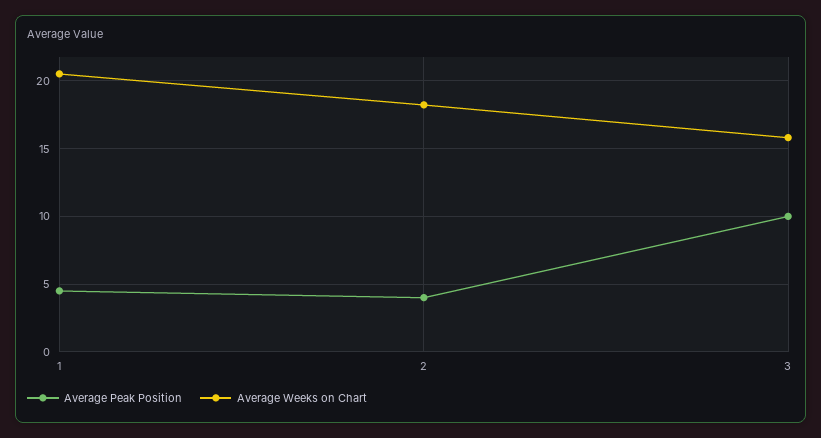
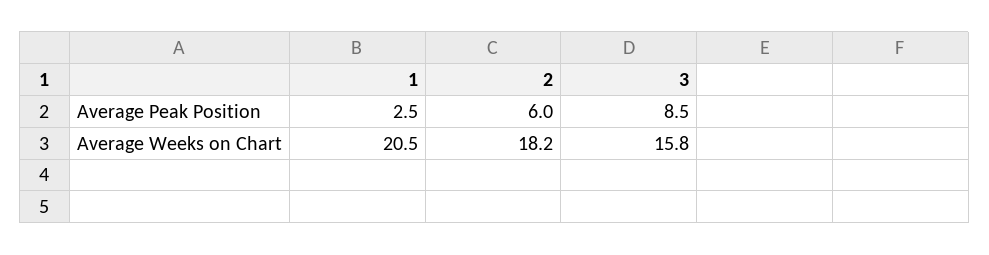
Average Peak Position, 1: 4.5 -> 2.5
Average Peak Position, 2: 4 -> 6
Average Peak Position, 3: 10 -> 8.5

